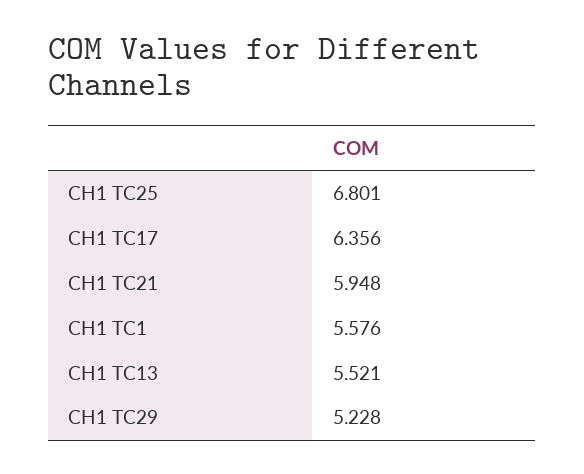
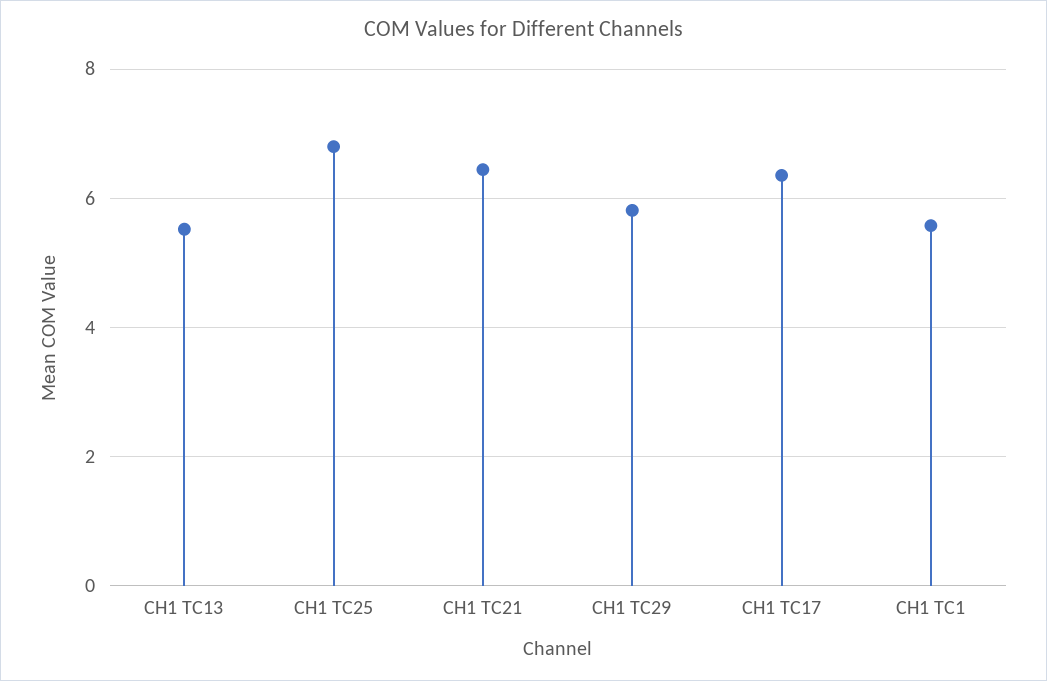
CH1 TC21: 5.948 -> 6.4
CH1 TC29: 5.228 -> 5.8

